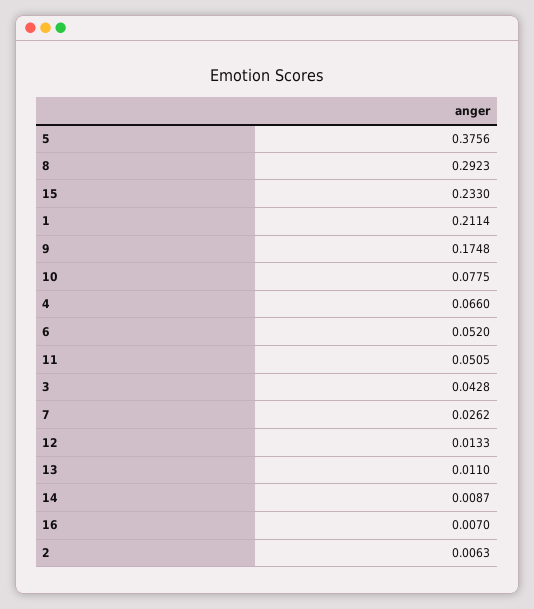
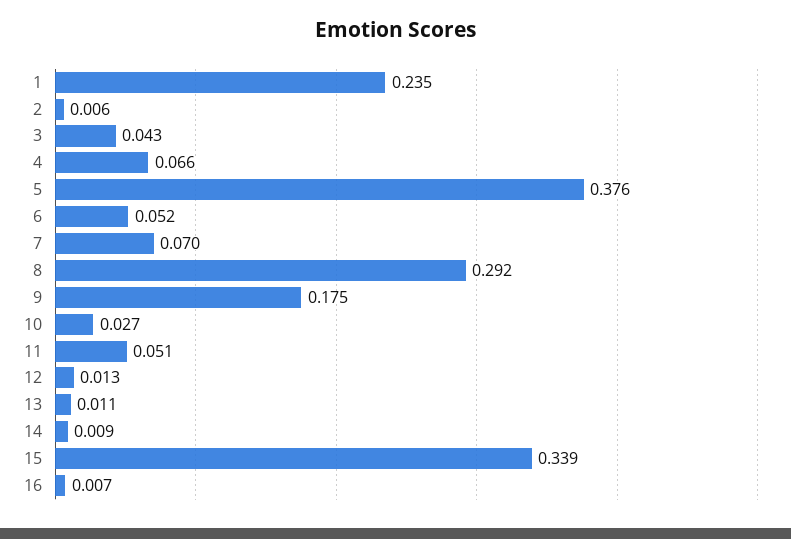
15: 0.233 -> 0.339
1: 0.2114 -> 0.235
10: 0.0775 -> 0.027
7: 0.0262 -> 0.07

